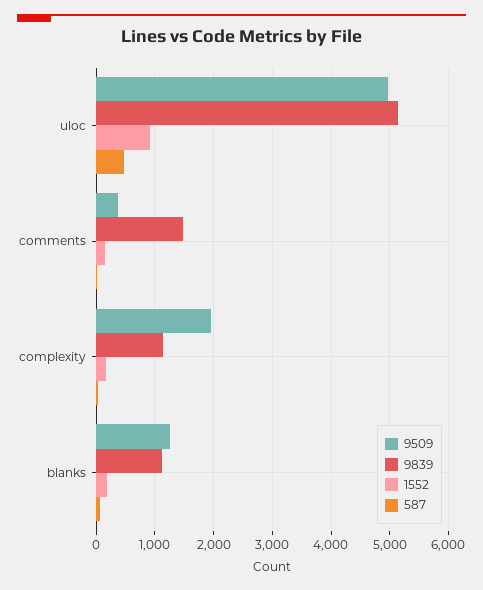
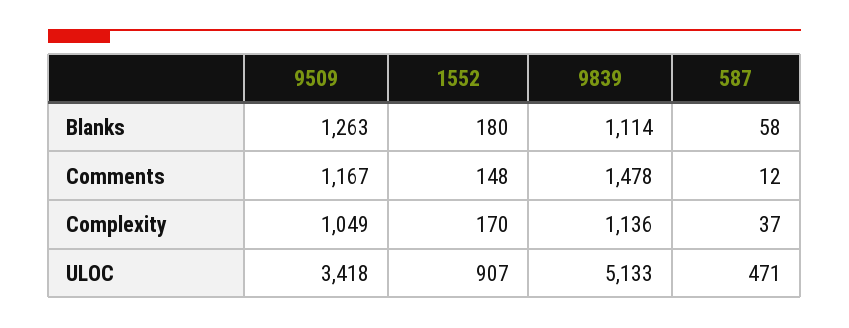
9509, uloc: 5000 -> 3418
9509, comments: 400 -> 1167
9509, complexity: 2000 -> 1049

